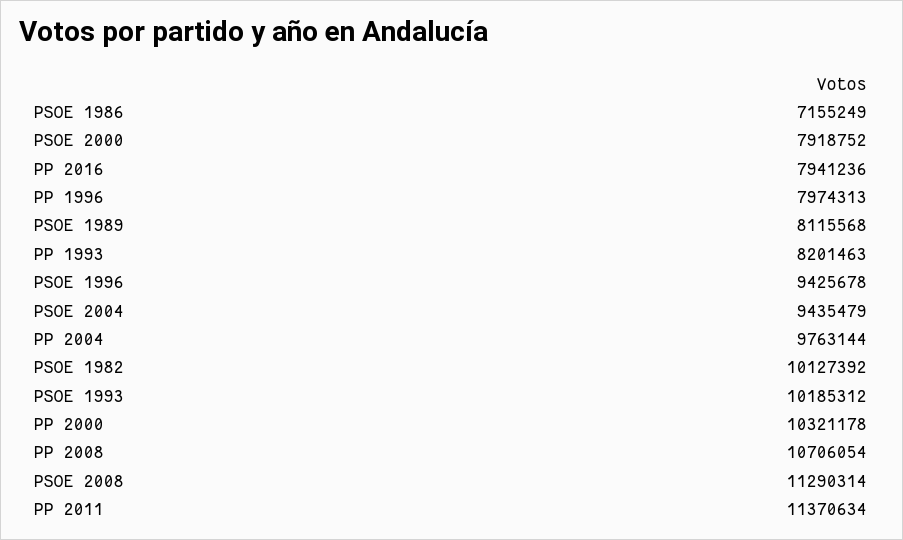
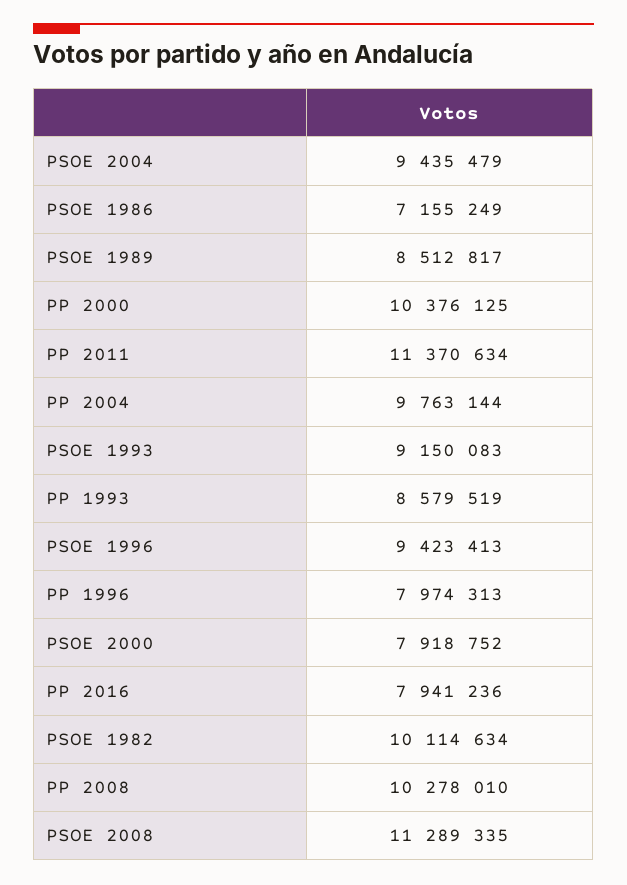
PSOE 1989: 8115568 -> 8512817
PP 1993: 8201463 -> 8579519
PSOE 1996: 9425678 -> 9423413
PSOE 1982: 10127392 -> 10114634
PSOE 1993: 10185312 -> 9150083
PP 2000: 10321178 -> 10376125
PP 2008: 10706054 -> 10278010
PSOE 2008: 11290314 -> 11289335

